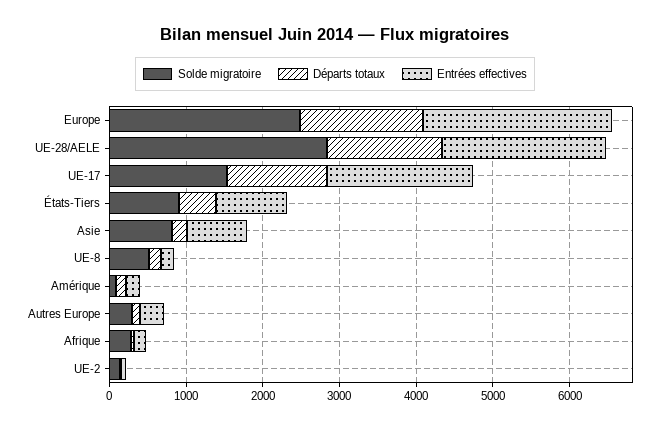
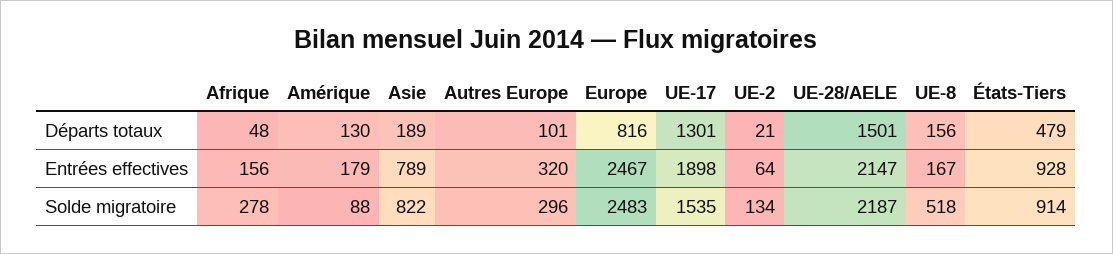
Départs totaux, Europe: 1600 -> 816
Solde migratoire, UE-28/AELE: 2800 -> 2187

